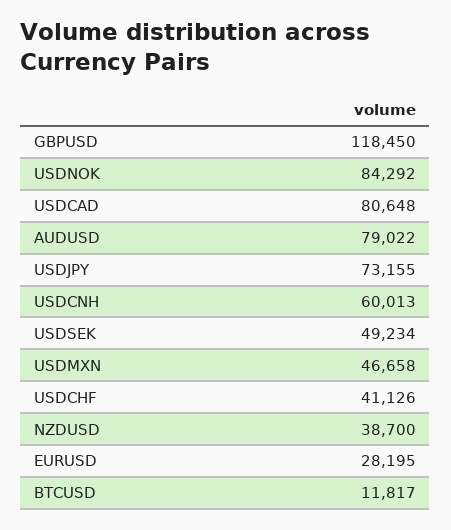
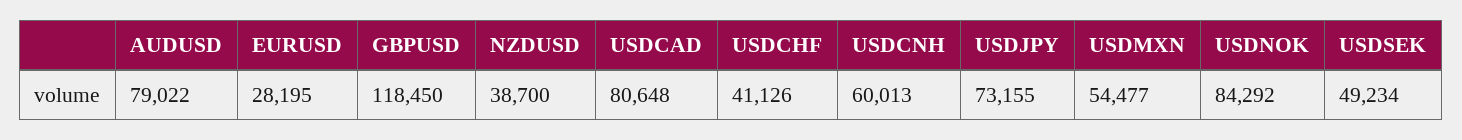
USDMXN: 46658 -> 54477
BTCUSD: 11817 -> none

